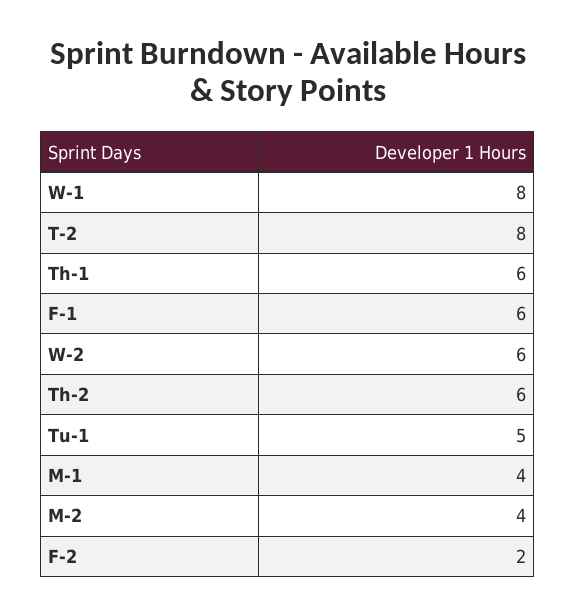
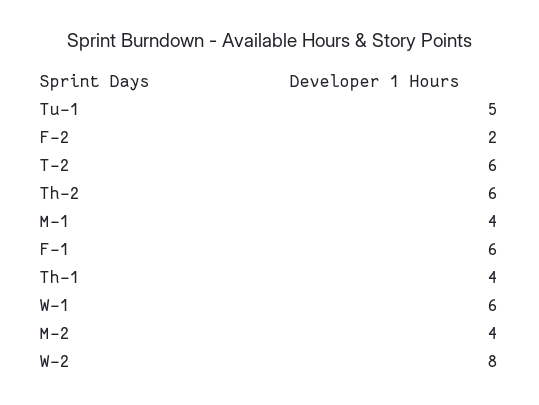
W-1: 8 -> 6
T-2: 8 -> 6
Th-1: 6 -> 4
W-2: 6 -> 8

